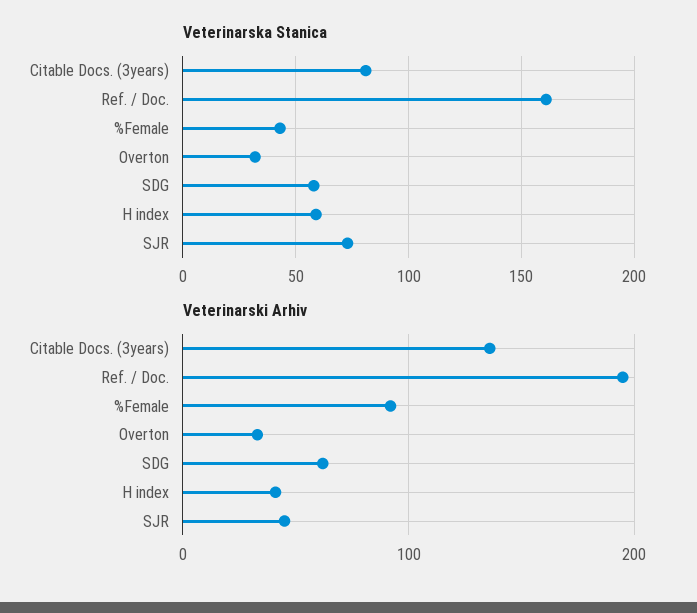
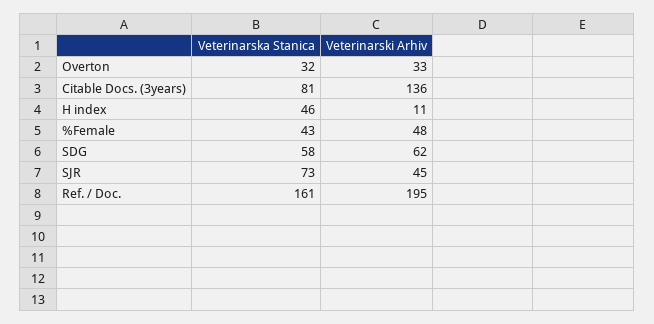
Veterinarska Stanica, H index: 60 -> 46
Veterinarski Arhiv, %Female: 90 -> 48
Veterinarski Arhiv, H index: 40 -> 11

